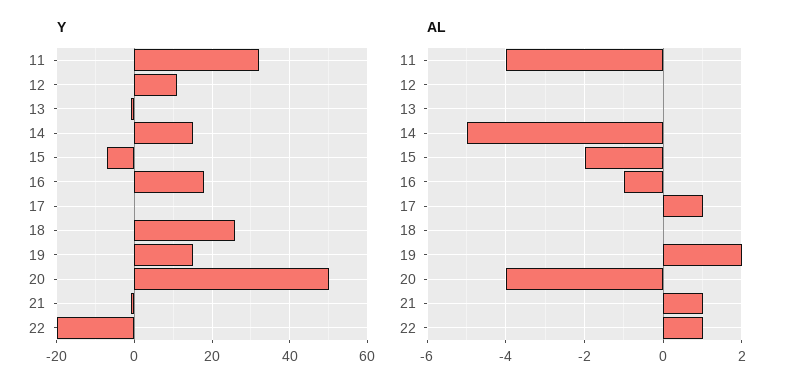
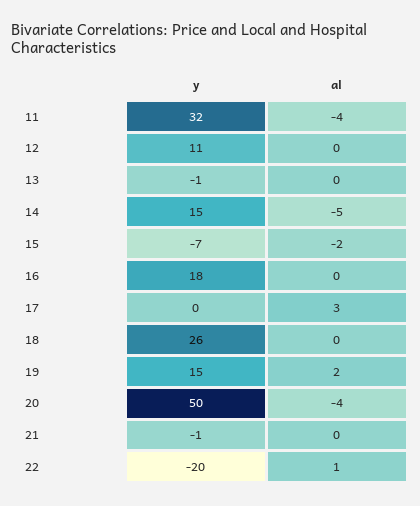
AL, 16: -1 -> 0
AL, 17: 1 -> 3
AL, 21: 1 -> 0

